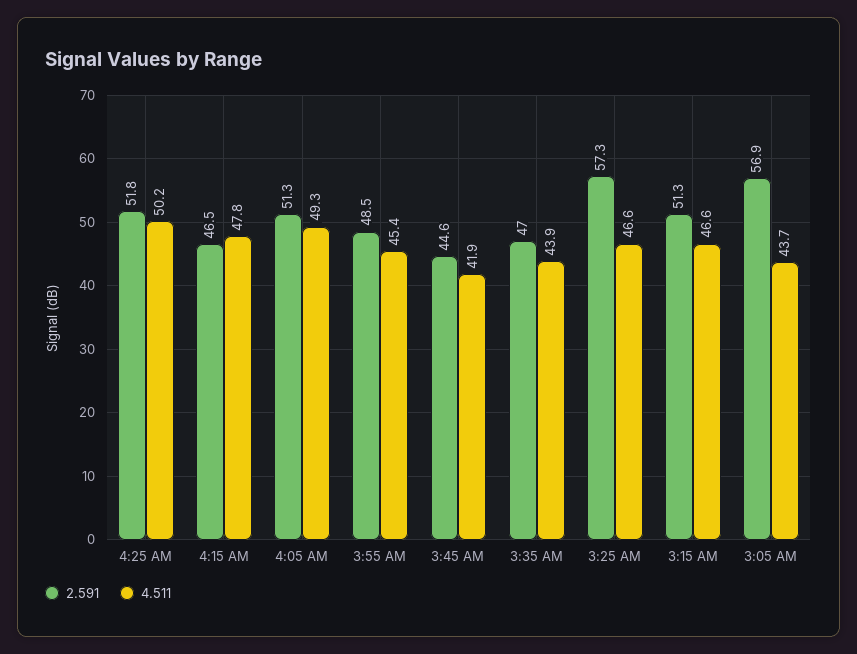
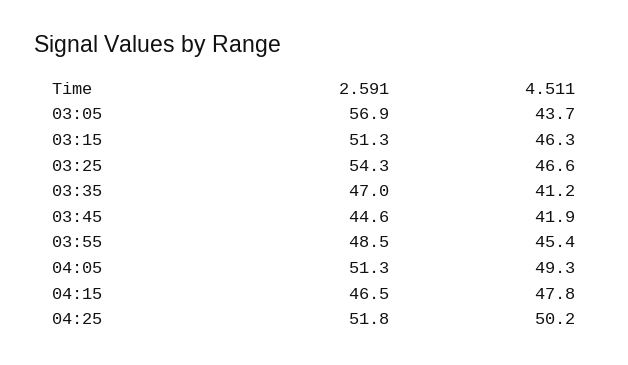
4.511, 3:35 AM: 43.9 -> 41.2
2.591, 3:25 AM: 57.3 -> 54.3
4.511, 3:15 AM: 46.6 -> 46.3

